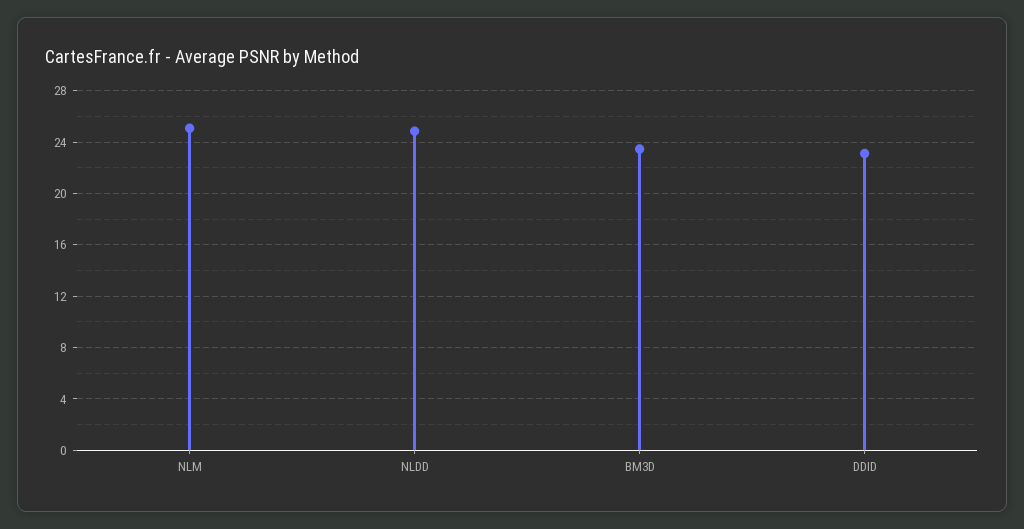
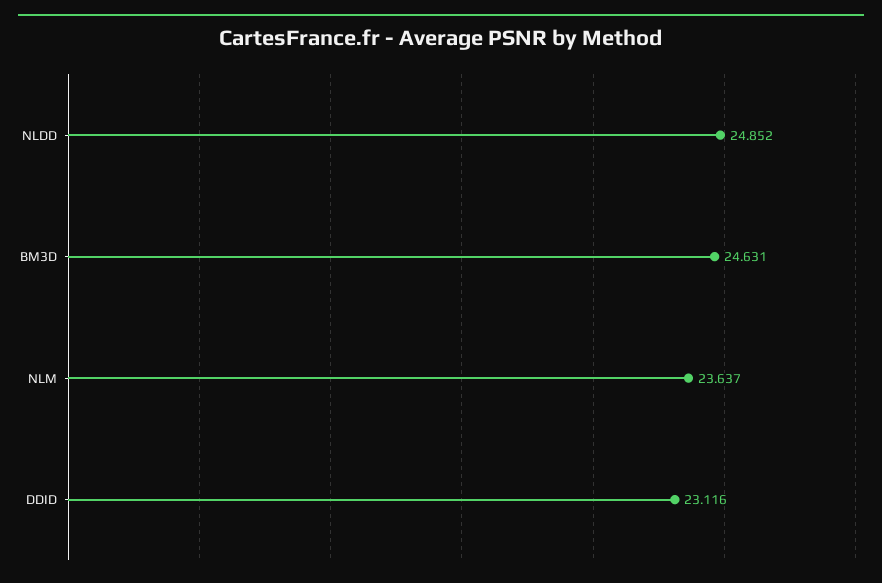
NLM: 25 -> 23.637
BM3D: 23.5 -> 24.631

